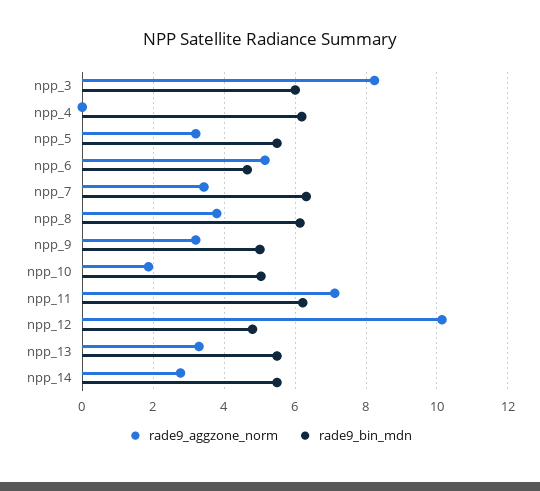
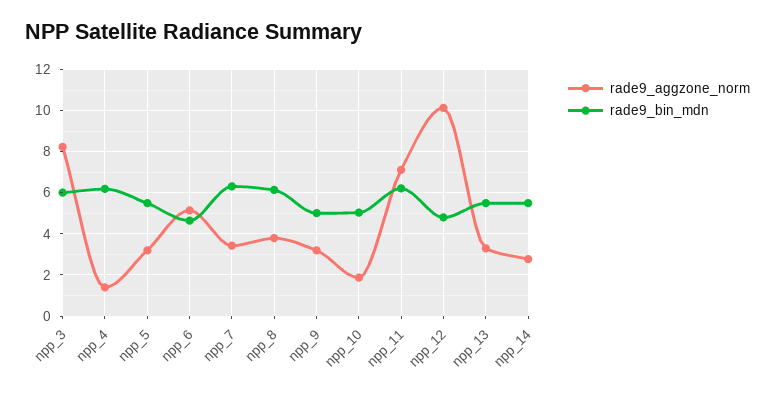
rade9_aggzone_norm, npp_4: 0 -> 1.5

